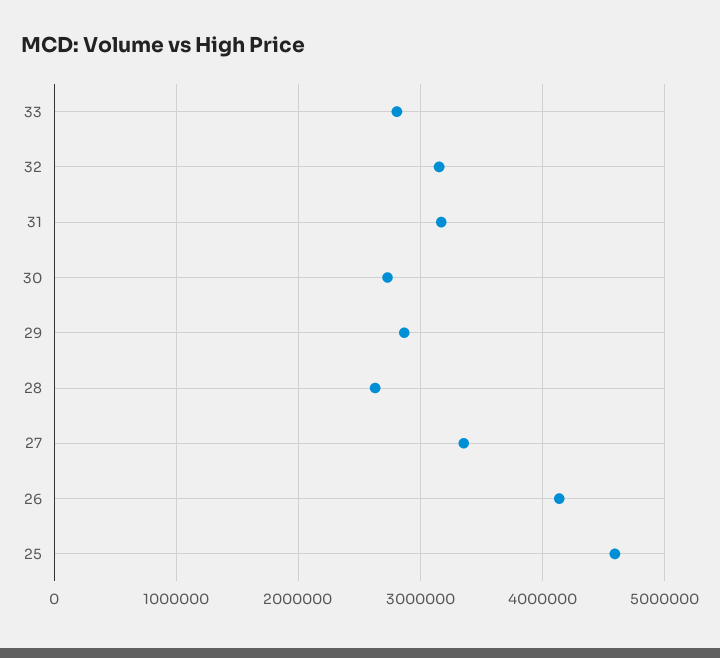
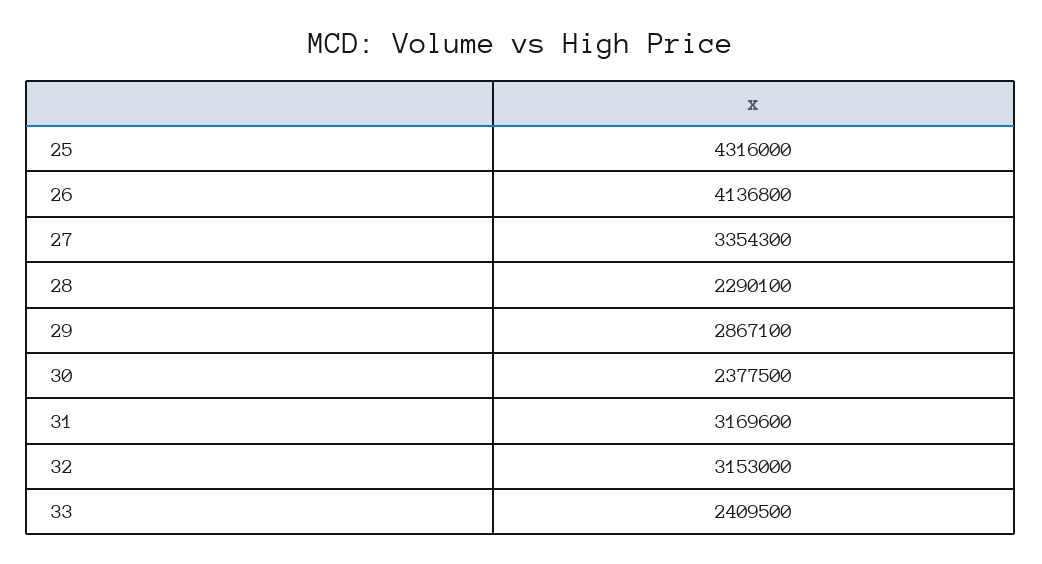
33: 2800000 -> 2409500
30: 2700000 -> 2377500
28: 2600000 -> 2290100
25: 4600000 -> 4316000

